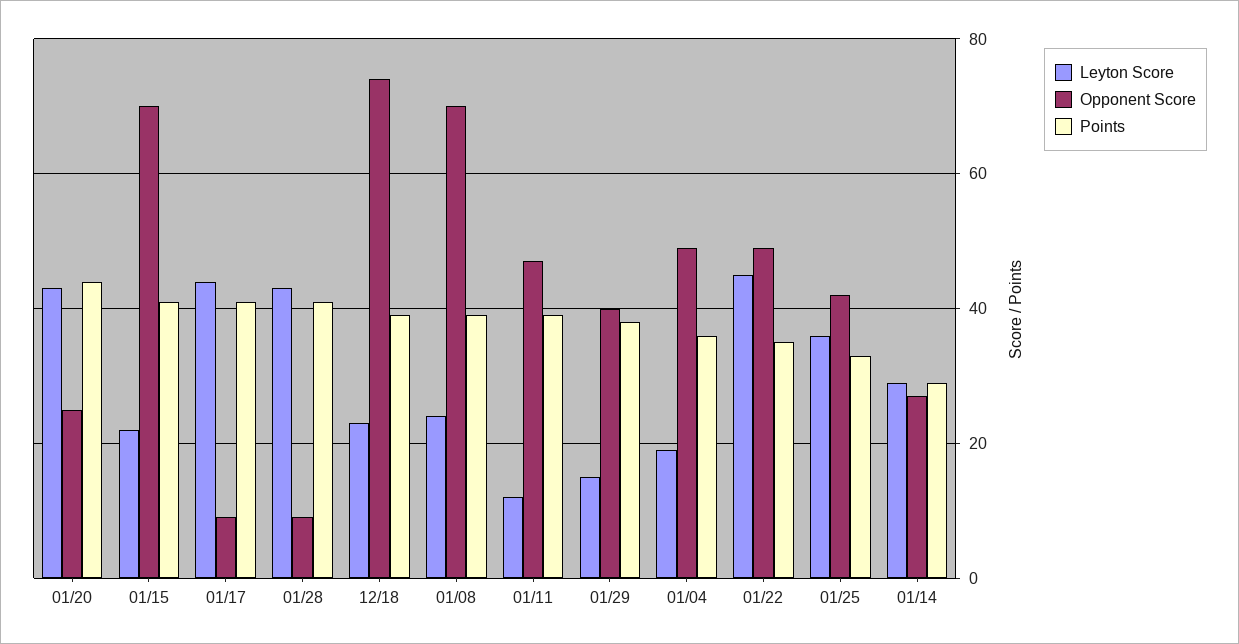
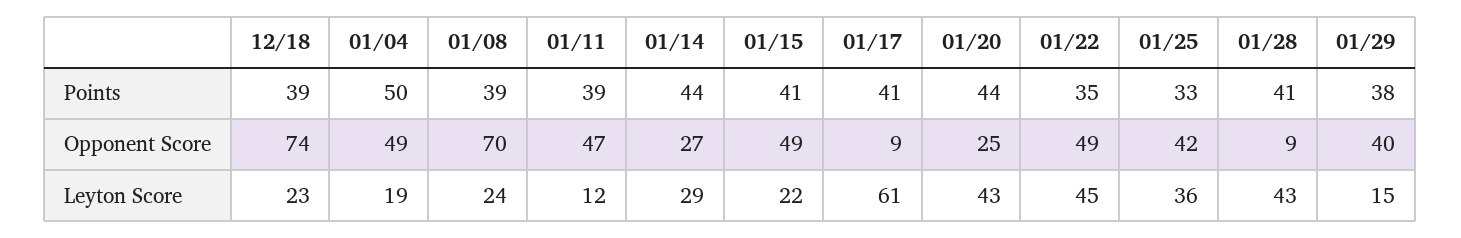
Opponent Score, 01/15: 70 -> 49
Leyton Score, 01/17: 45 -> 61
Points, 01/04: 35 -> 50
Points, 01/14: 30 -> 44

